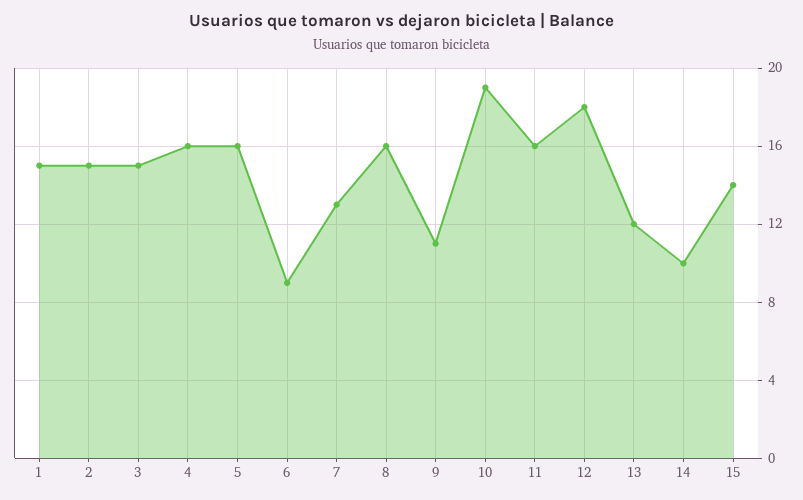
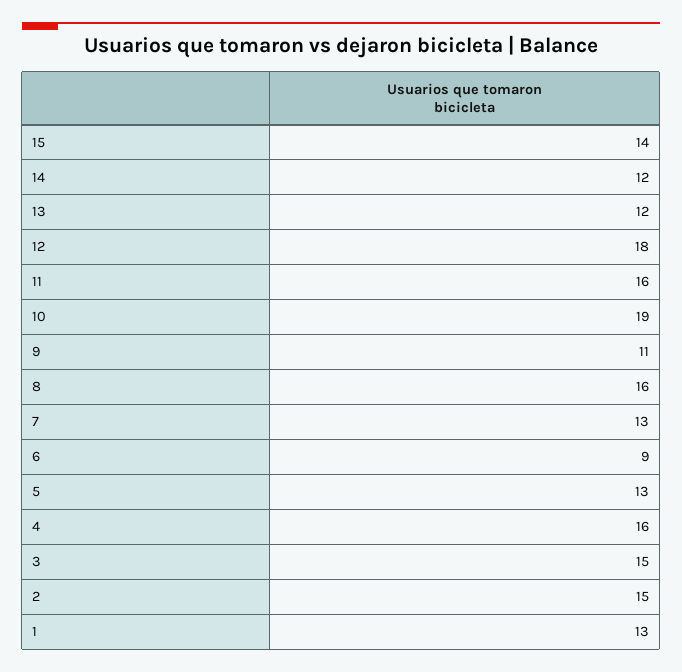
1: 15 -> 13
5: 16 -> 13
14: 10 -> 12

